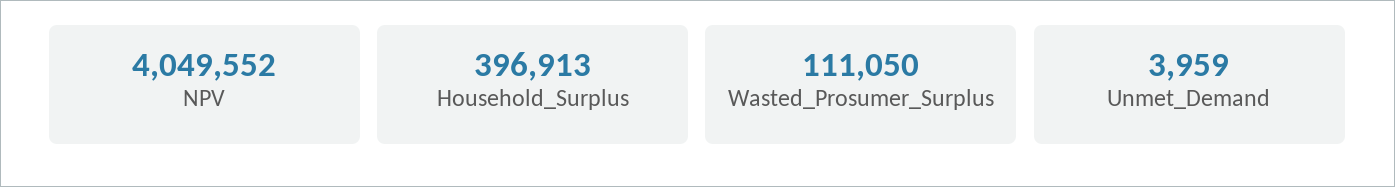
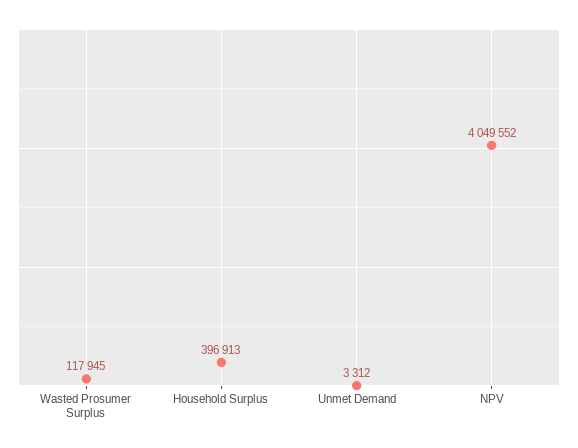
Wasted_Prosumer_Surplus: 111050 -> 117945
Unmet_Demand: 3959 -> 3312

